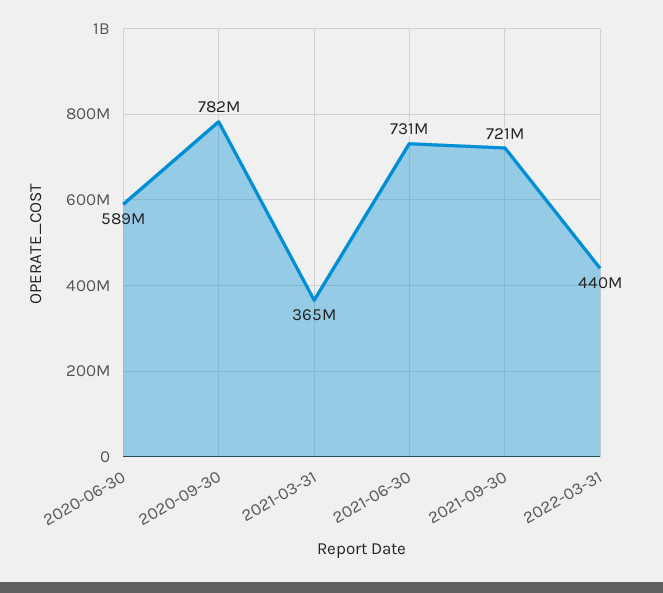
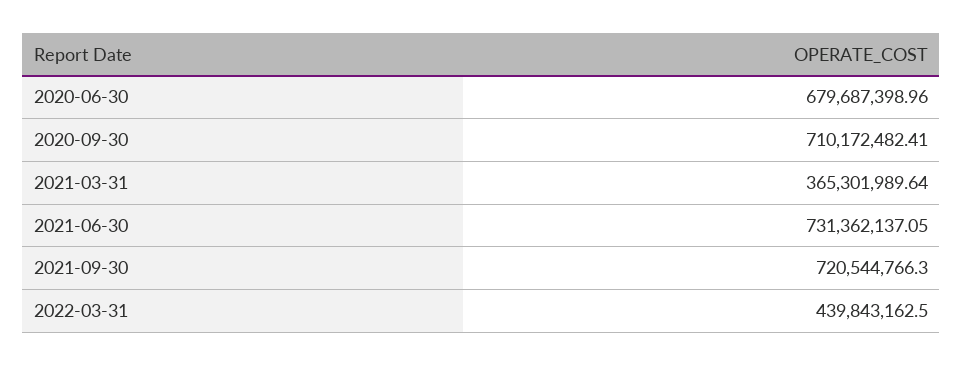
2020-06-30: 589000000 -> 679687398.96
2020-09-30: 782000000 -> 710172482.41

